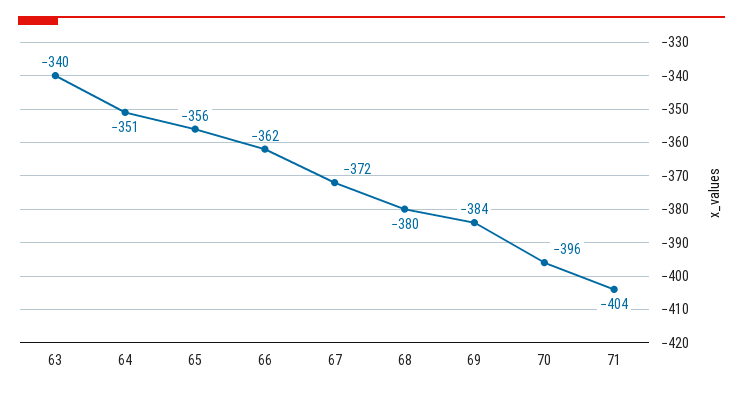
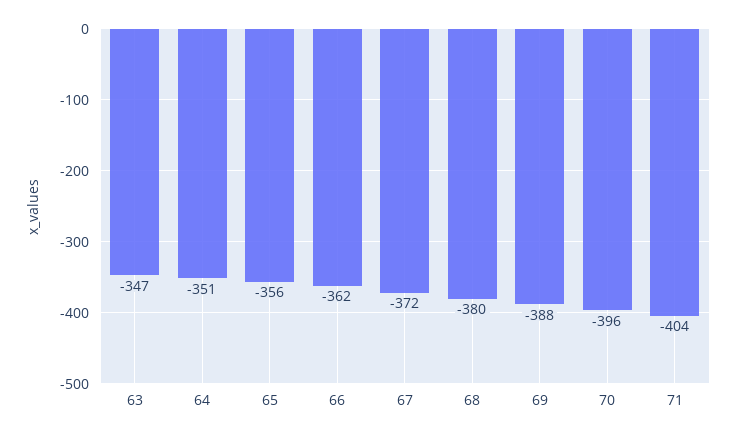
63: -340 -> -347
69: -384 -> -388

